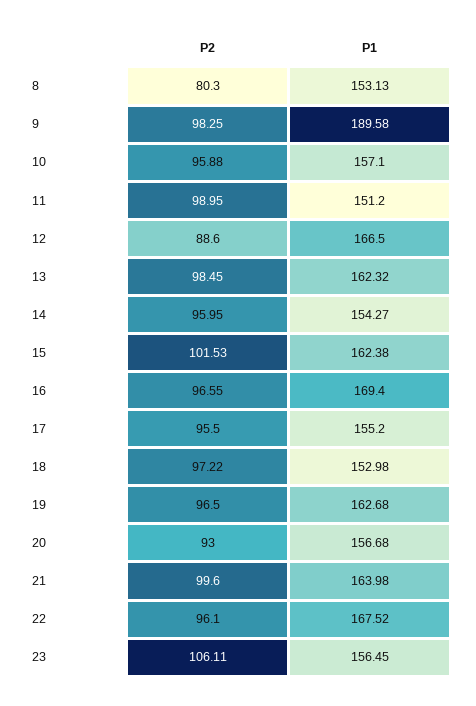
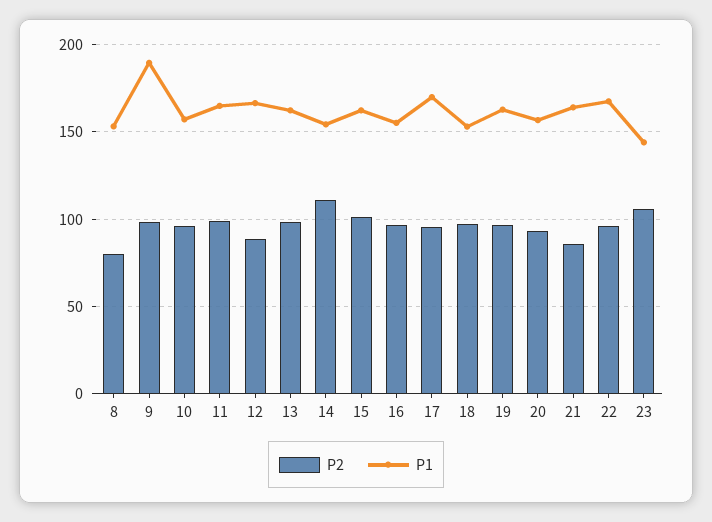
P1, 11: 151.2 -> 165
P2, 14: 95.95 -> 110
P1, 16: 169.4 -> 155
P1, 17: 155.2 -> 170
P2, 21: 99.6 -> 85
P1, 23: 156.45 -> 145

